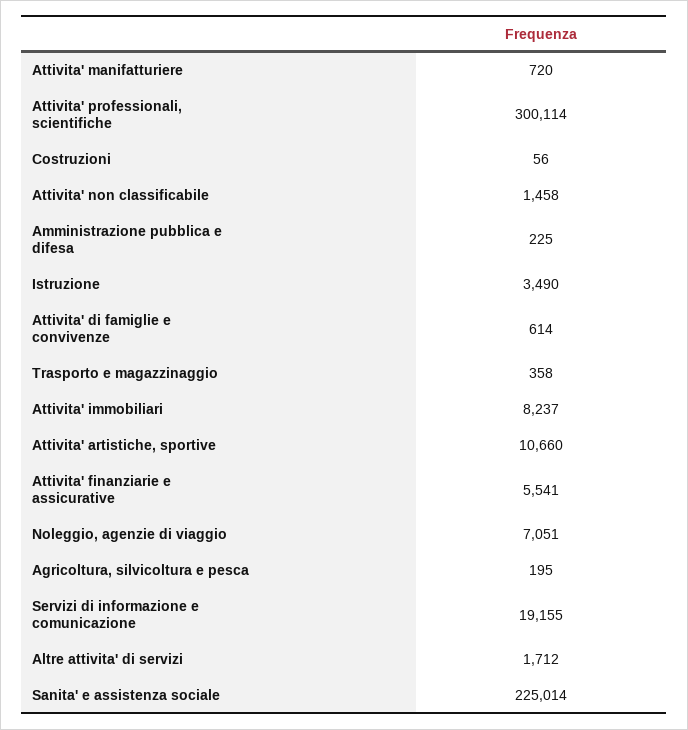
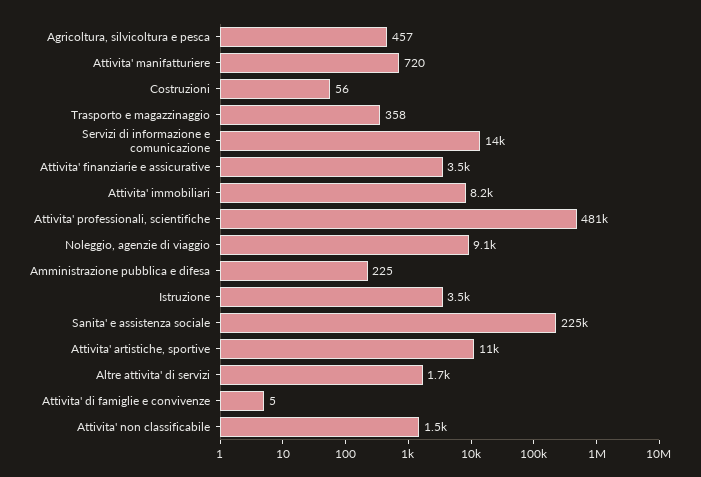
Attivita' professionali, scientifiche: 300114 -> 481000
Attivita' di famiglie e convivenze: 614 -> 5
Attivita' finanziarie e assicurative: 5541 -> 3500
Noleggio, agenzie di viaggio: 7051 -> 9100
Agricoltura, silvicoltura e pesca: 195 -> 457
Servizi di informazione e comunicazione: 19155 -> 14000

